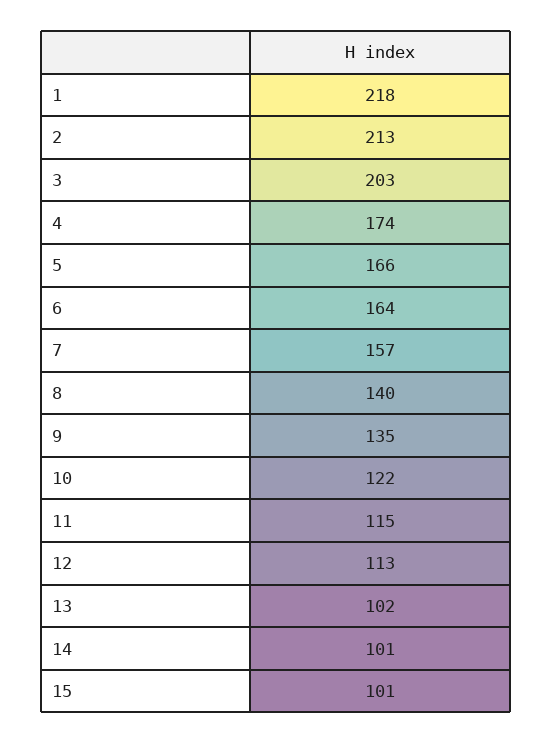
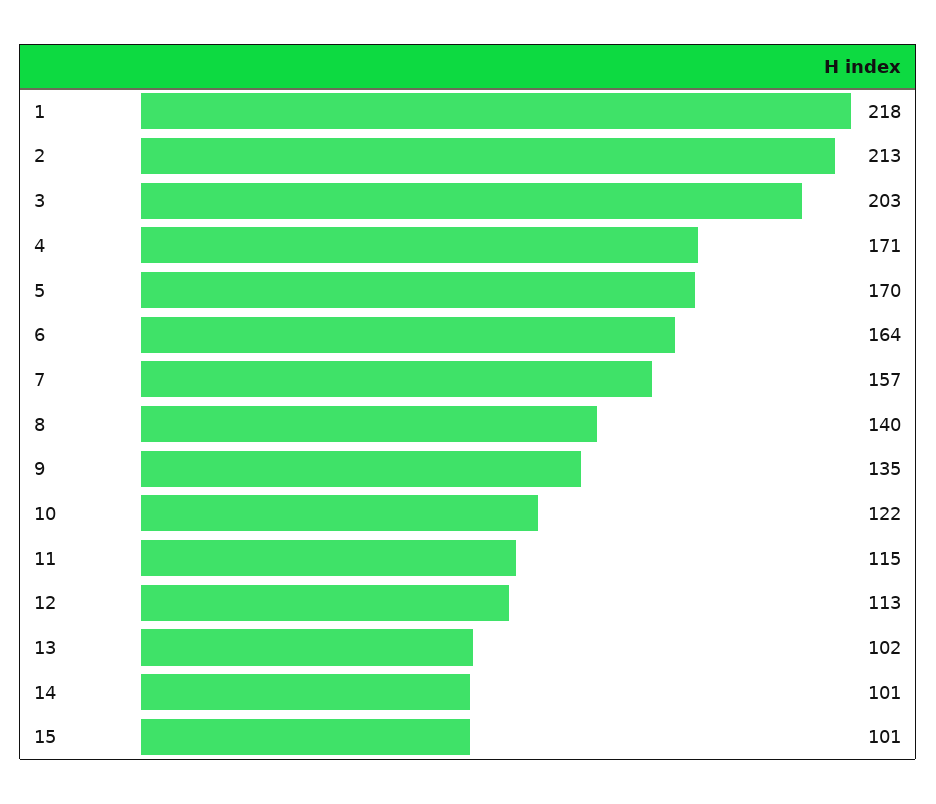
4: 174 -> 171
5: 166 -> 170

